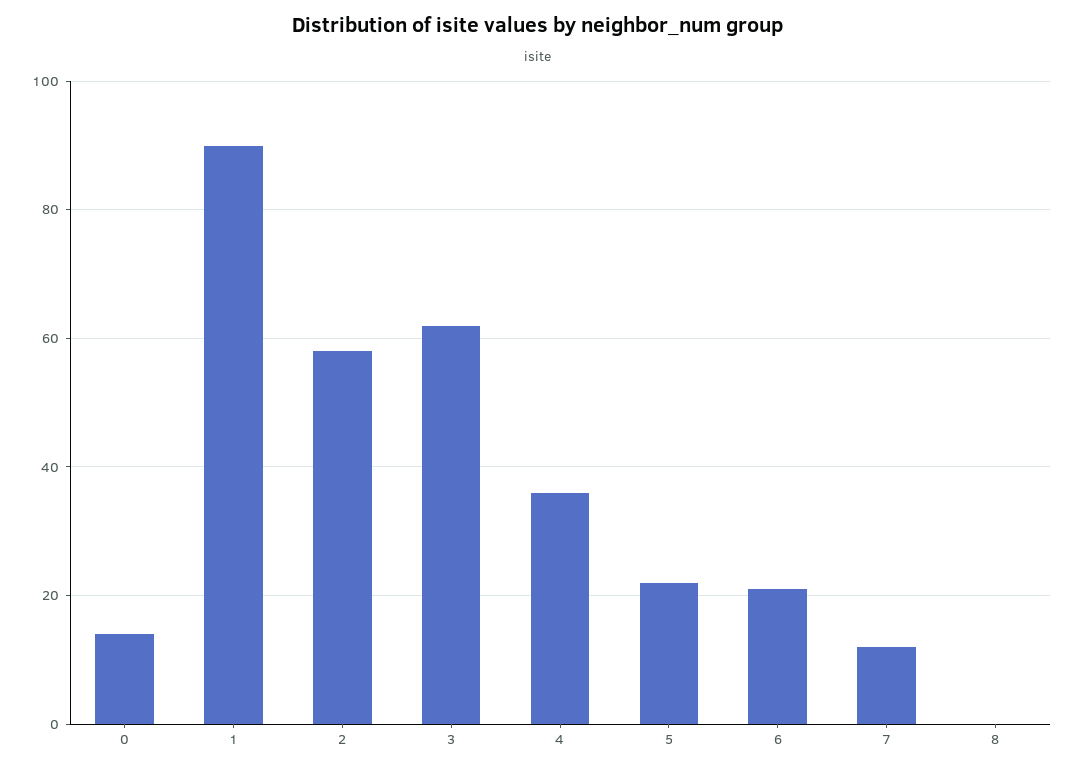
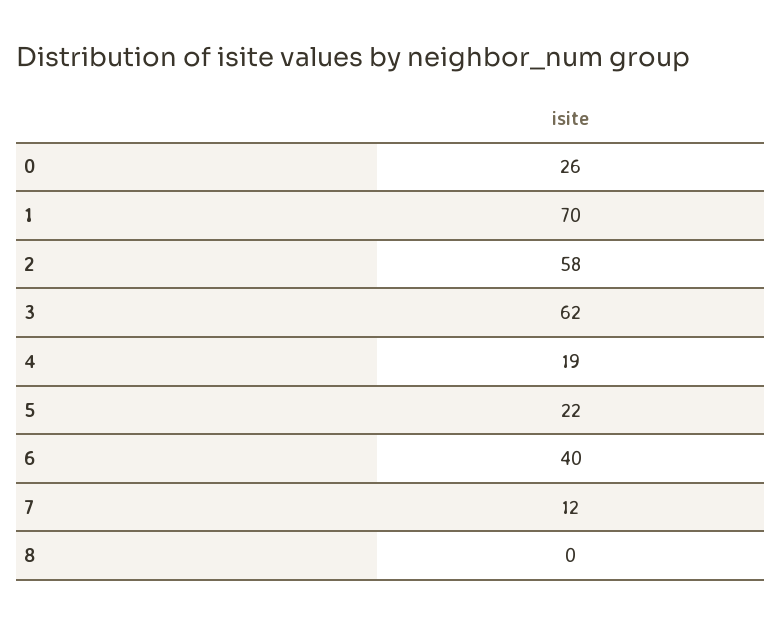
0: 15 -> 26
1: 90 -> 70
4: 35 -> 19
6: 20 -> 40

